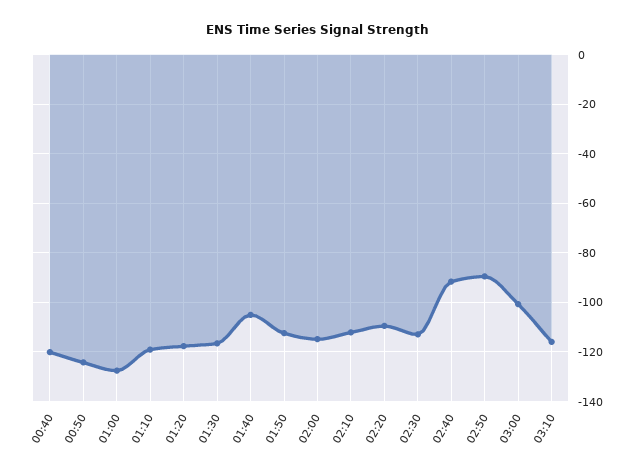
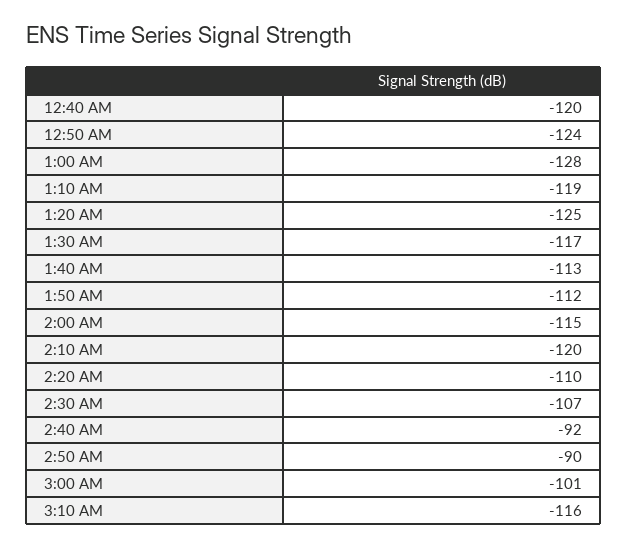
01:20: -117.5 -> -125
01:40: -105 -> -113
02:10: -112.5 -> -120
02:30: -112.5 -> -107

